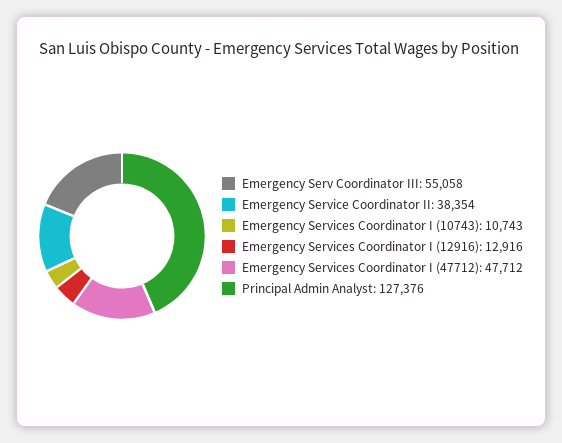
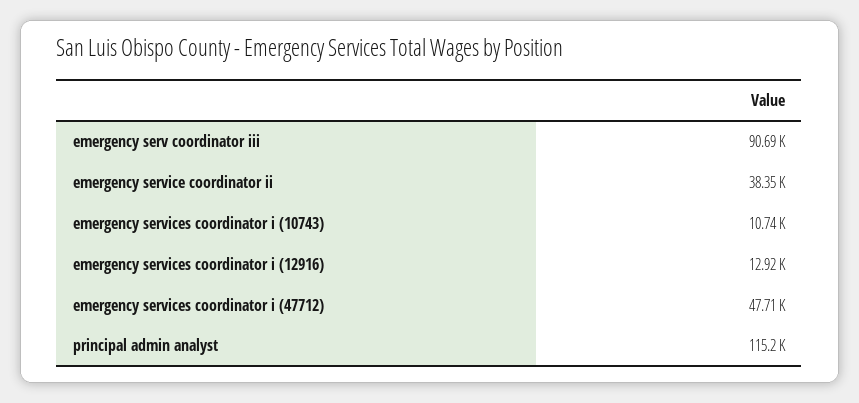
Emergency Serv Coordinator III: 55058 -> 90690
Principal Admin Analyst: 127376 -> 115200

